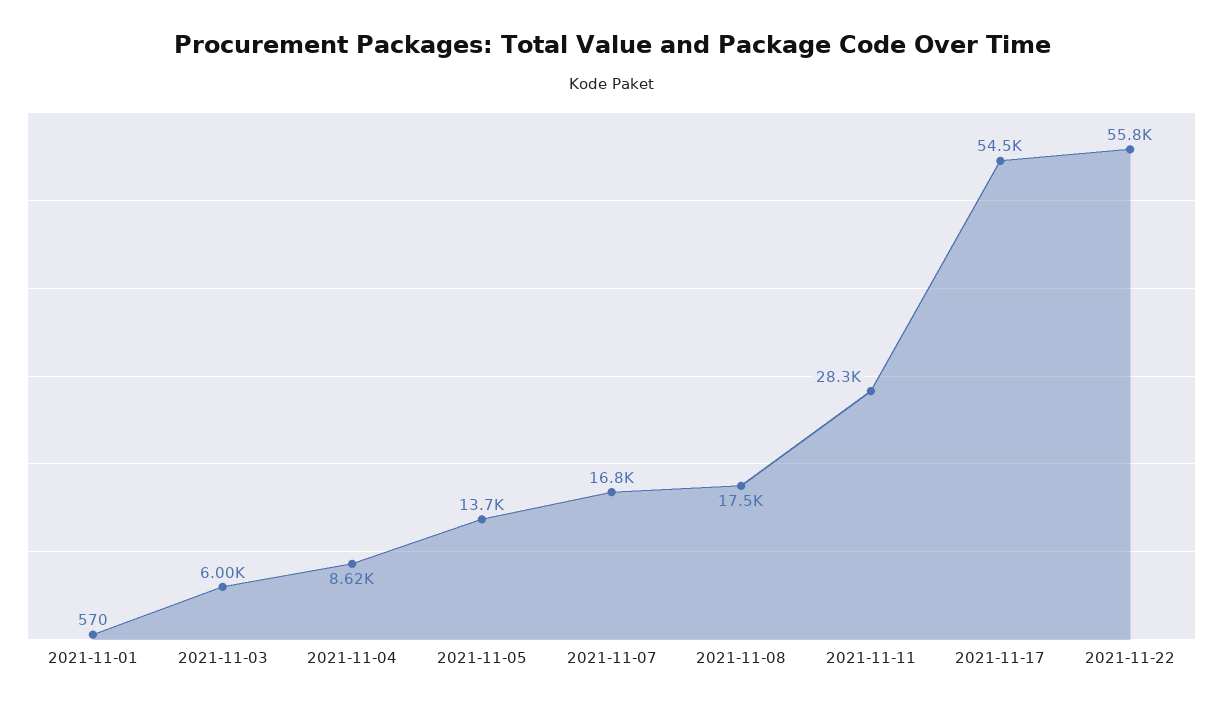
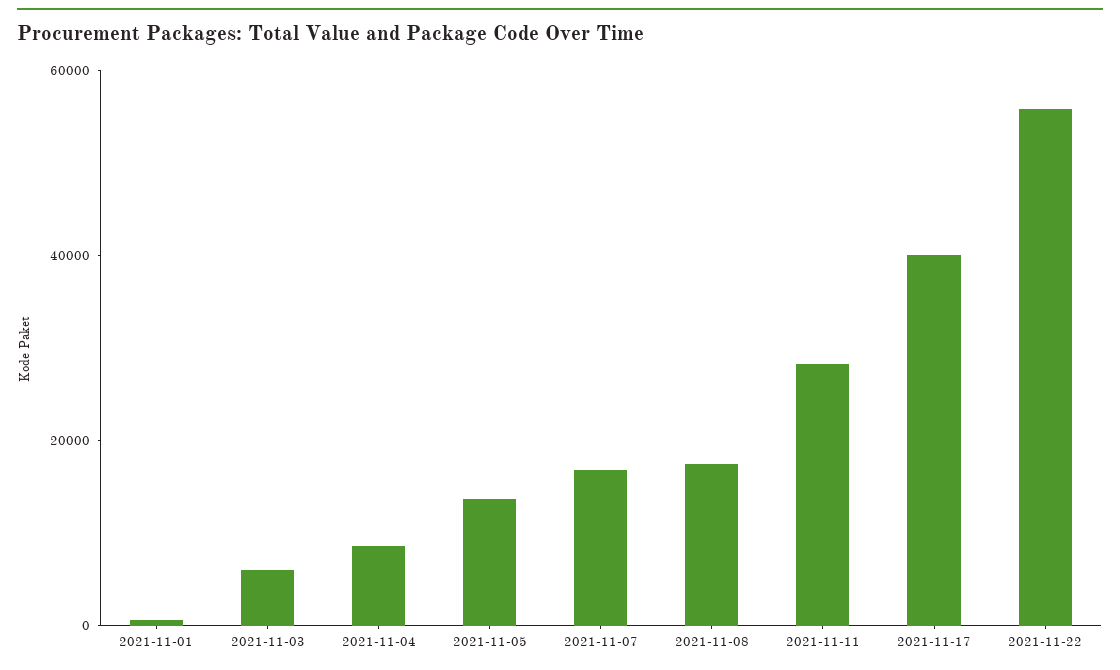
2021-11-17: 54500 -> 40000

